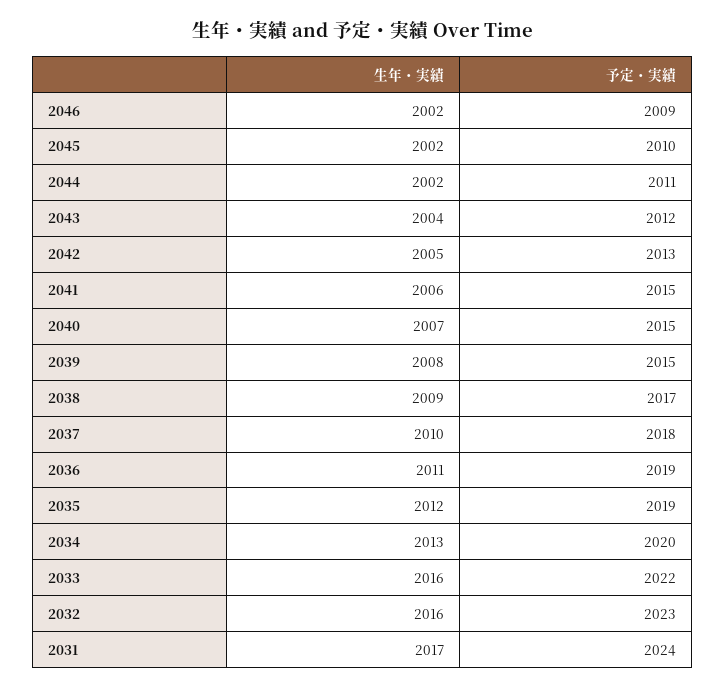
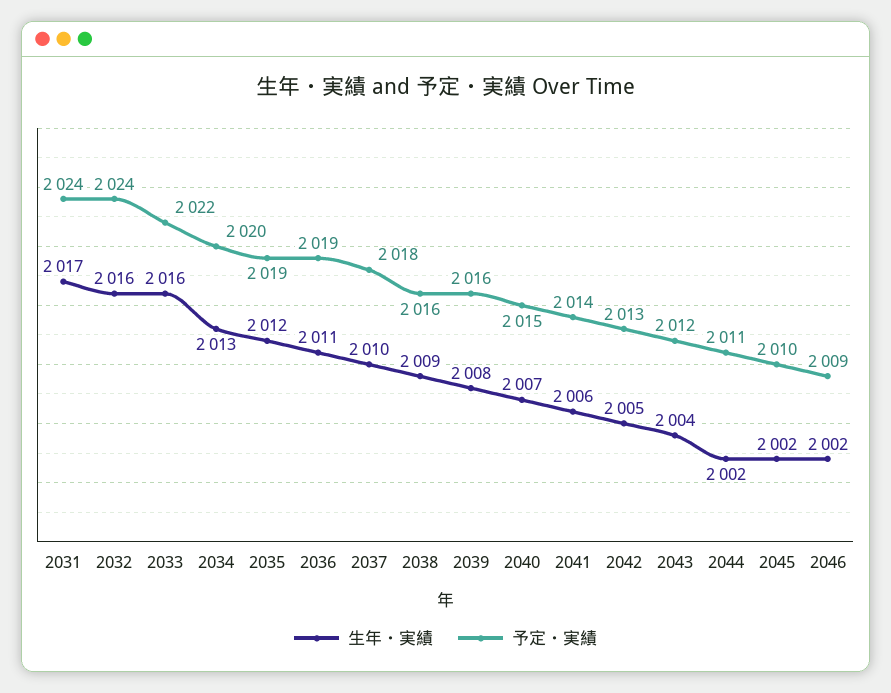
予定・実績, 2041: 2015 -> 2014
予定・実績, 2039: 2015 -> 2016
予定・実績, 2038: 2017 -> 2016
予定・実績, 2032: 2023 -> 2024

